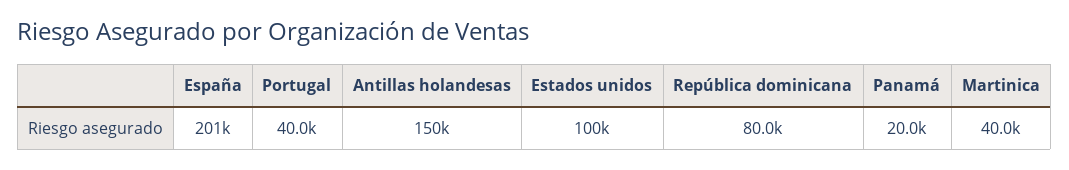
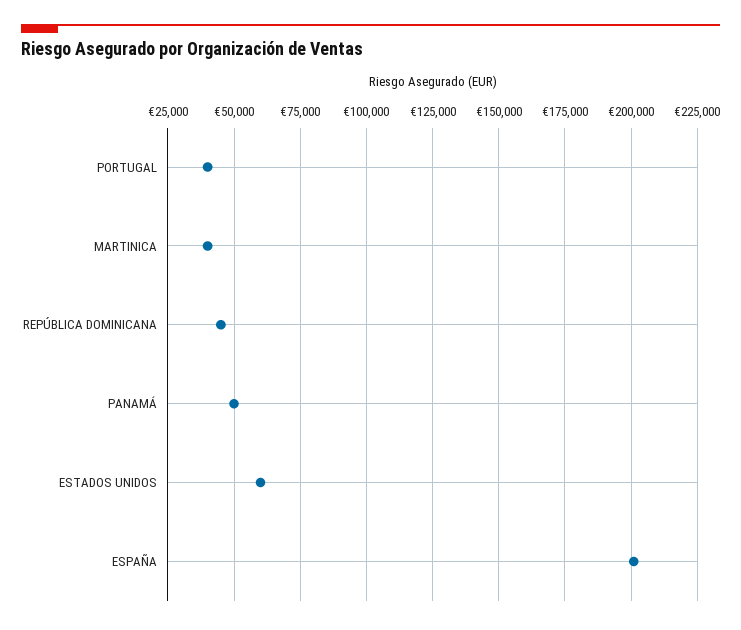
Antillas holandesas: 150000 -> none
Estados unidos: 100000 -> 60000
República dominicana: 80000 -> 45000
Panamá: 20000 -> 50000

